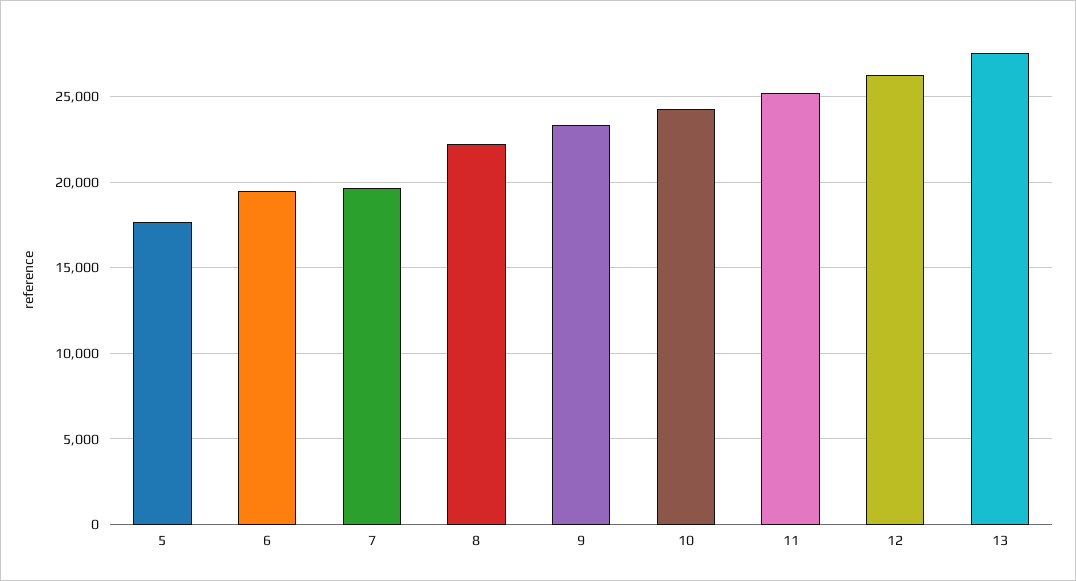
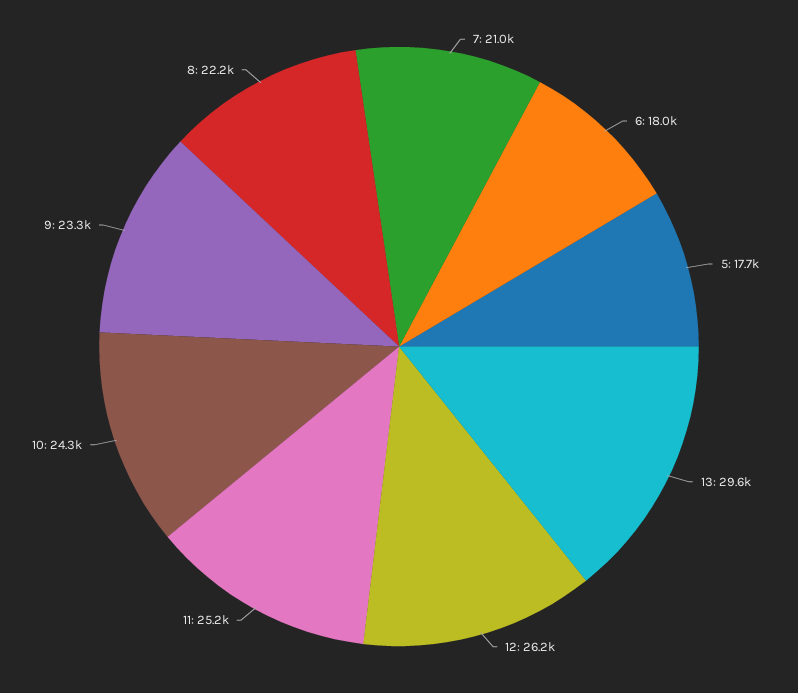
6: 19500 -> 18000
7: 19500 -> 21000
13: 27500 -> 29600

